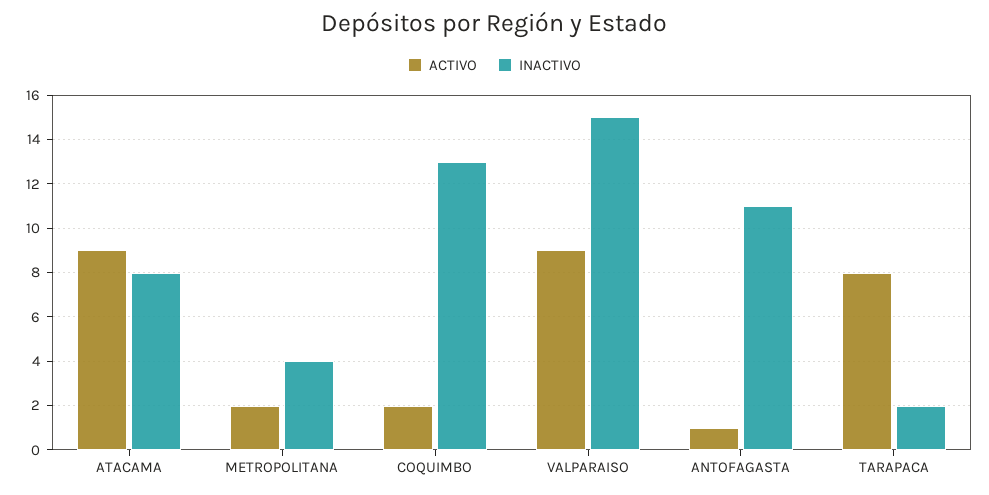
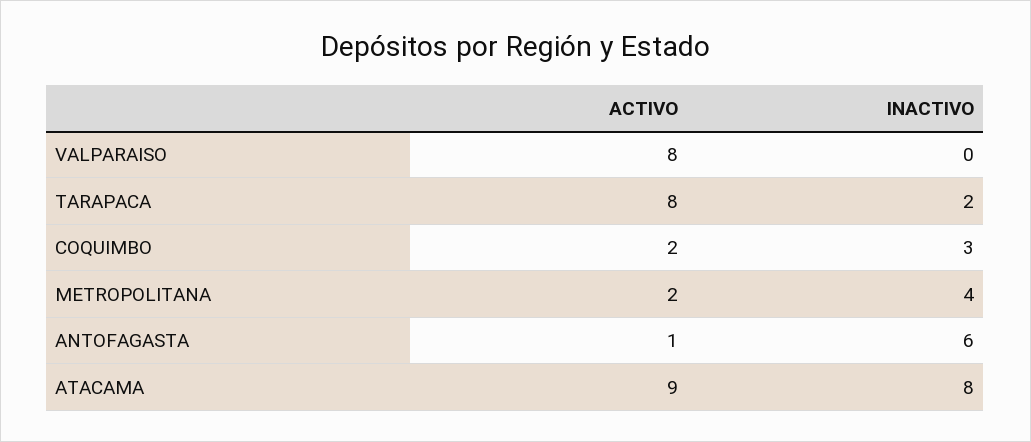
INACTIVO, COQUIMBO: 13 -> 3
ACTIVO, VALPARAISO: 9 -> 8
INACTIVO, VALPARAISO: 15 -> 0
INACTIVO, ANTOFAGASTA: 11 -> 6

